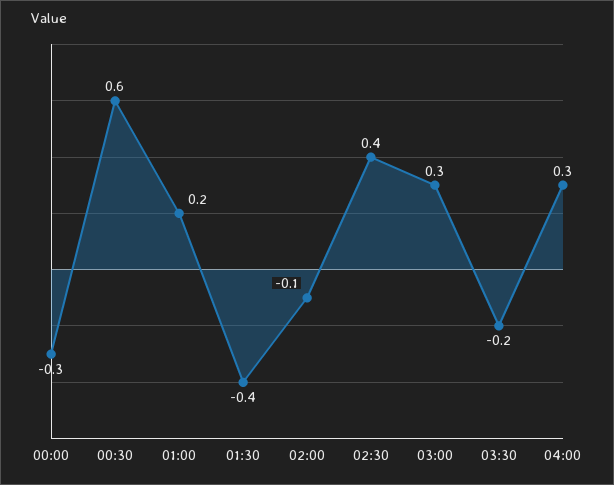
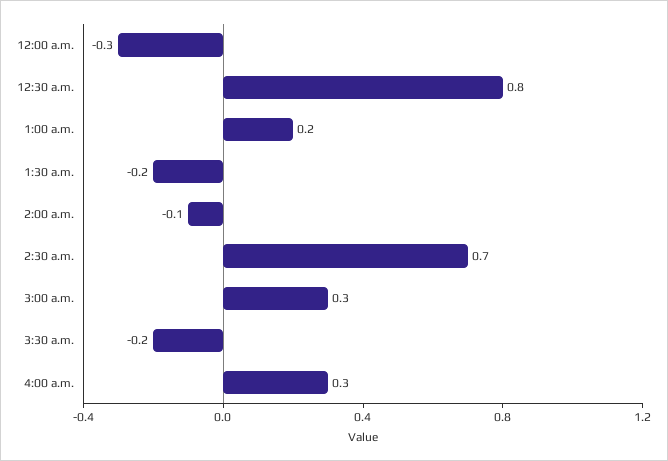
00:30: 0.6 -> 0.8
01:30: -0.4 -> -0.2
02:30: 0.4 -> 0.7

